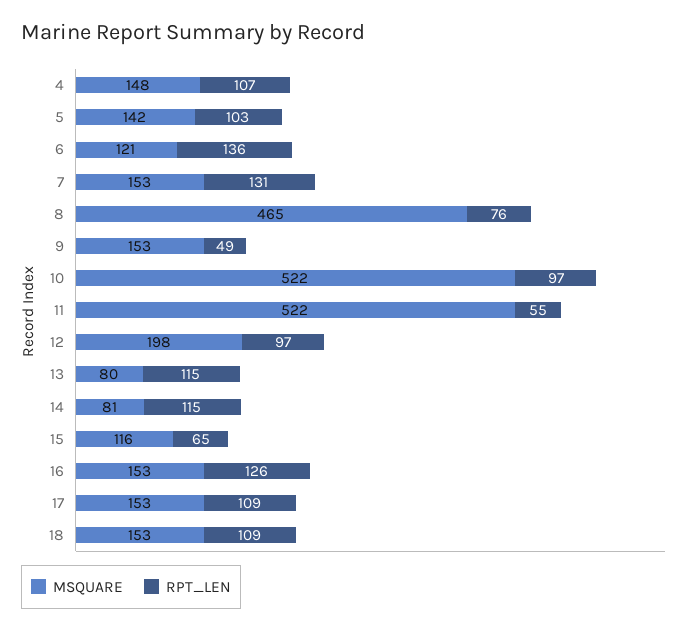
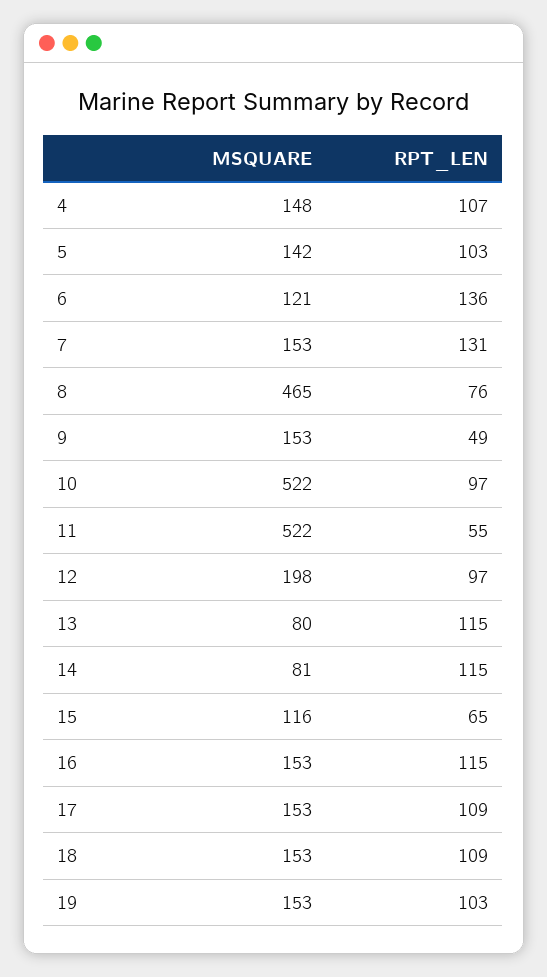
RPT_LEN, 16: 126 -> 115
MSQUARE, 19: none -> 153
RPT_LEN, 19: none -> 103

